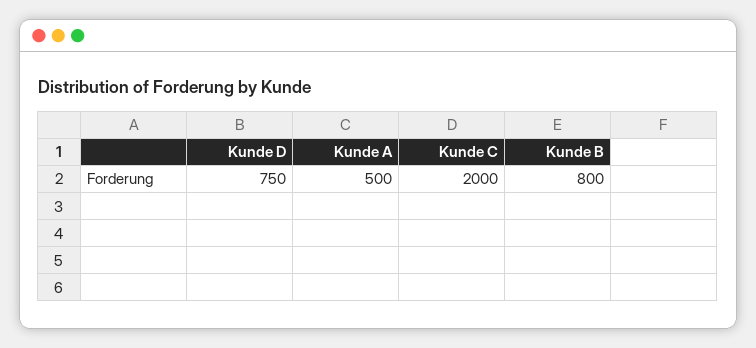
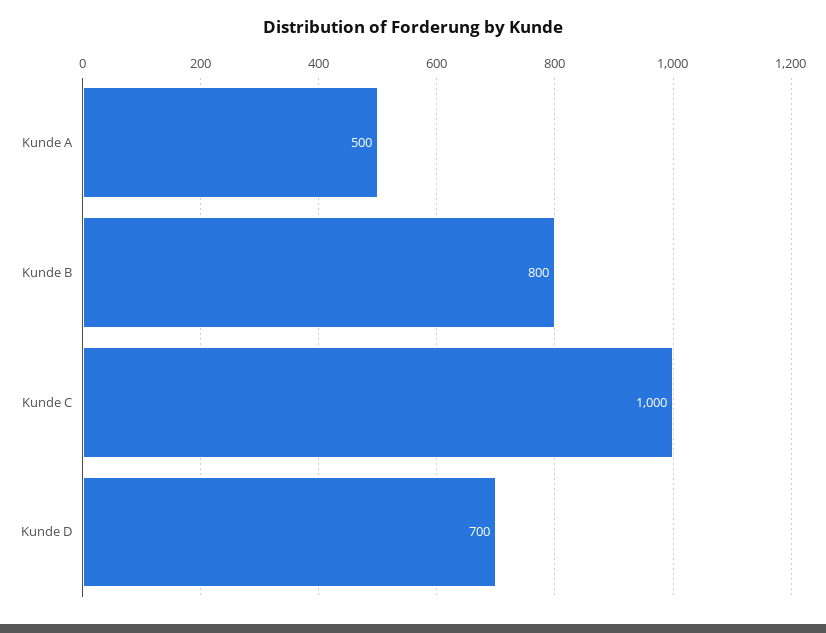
Kunde D: 750 -> 700
Kunde C: 2000 -> 1000

